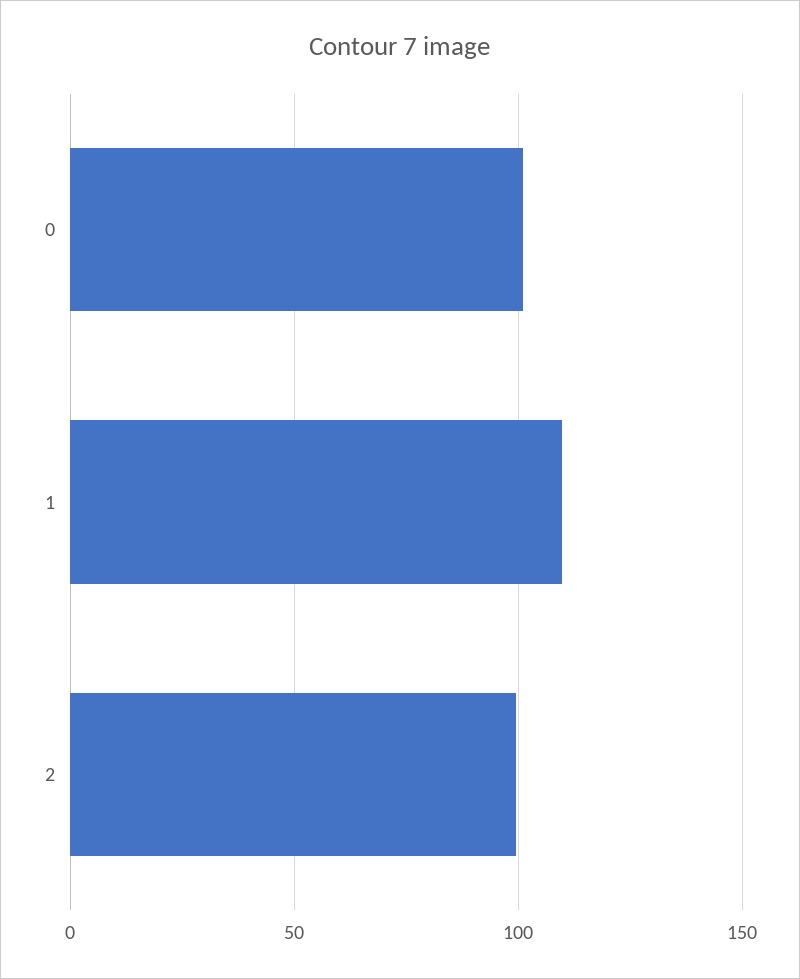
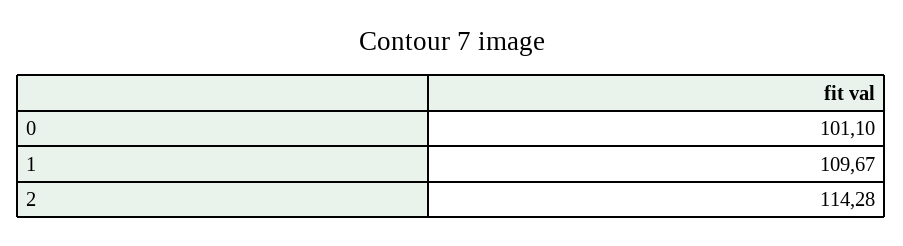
2: 100 -> 114.28

